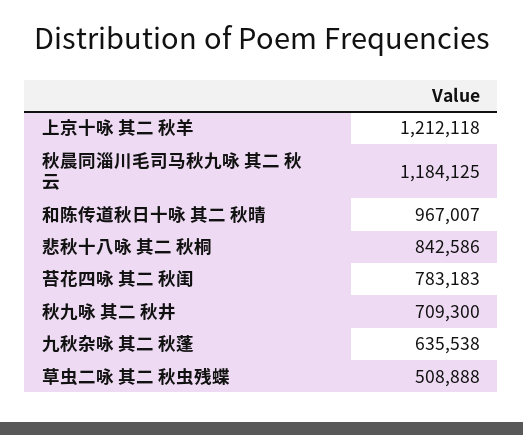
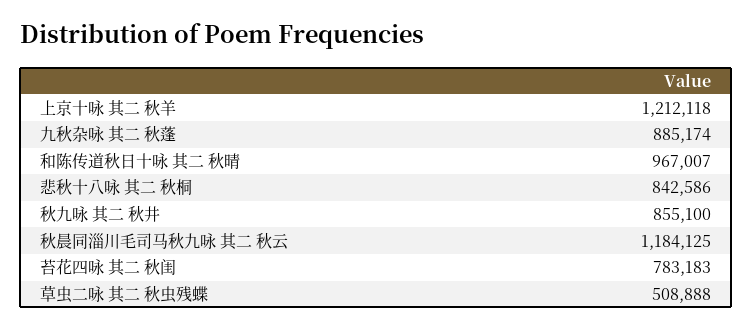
秋九咏 其二 秋井: 709300 -> 855100
九秋杂咏 其二 秋蓬: 635538 -> 885174

